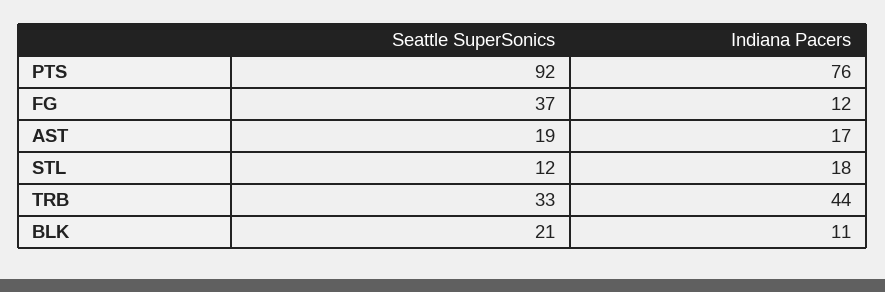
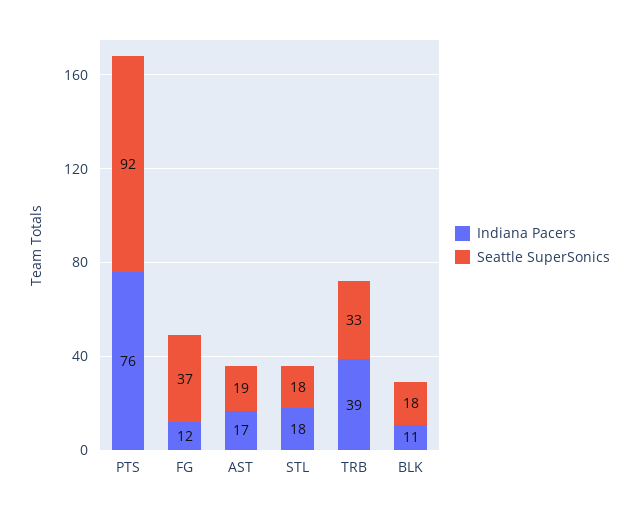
Seattle SuperSonics, STL: 12 -> 18
Indiana Pacers, TRB: 44 -> 39
Seattle SuperSonics, BLK: 21 -> 18

